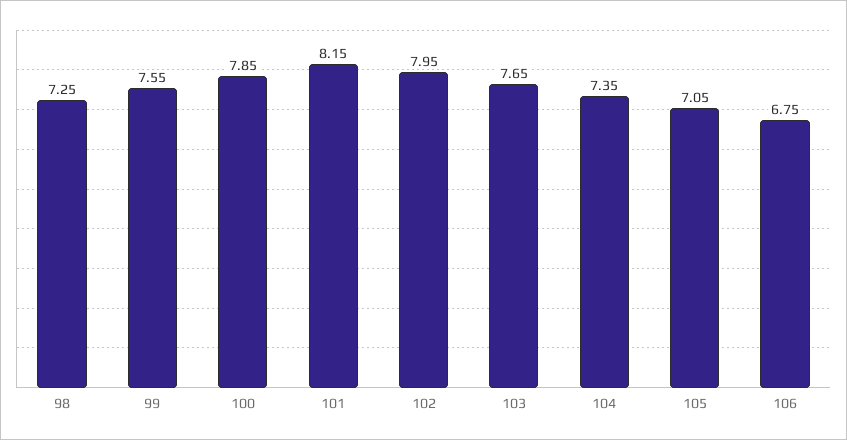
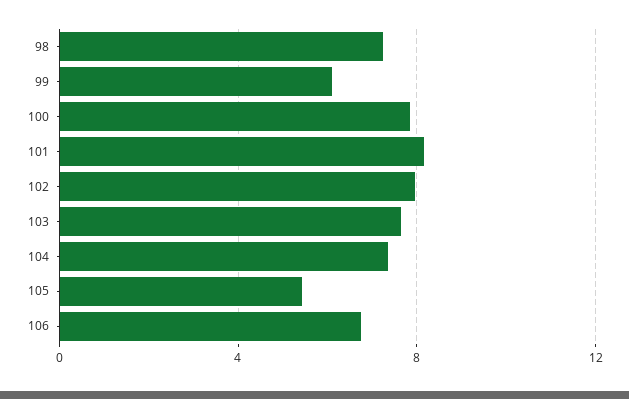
99: 7.55 -> 6
105: 7.05 -> 5.5

